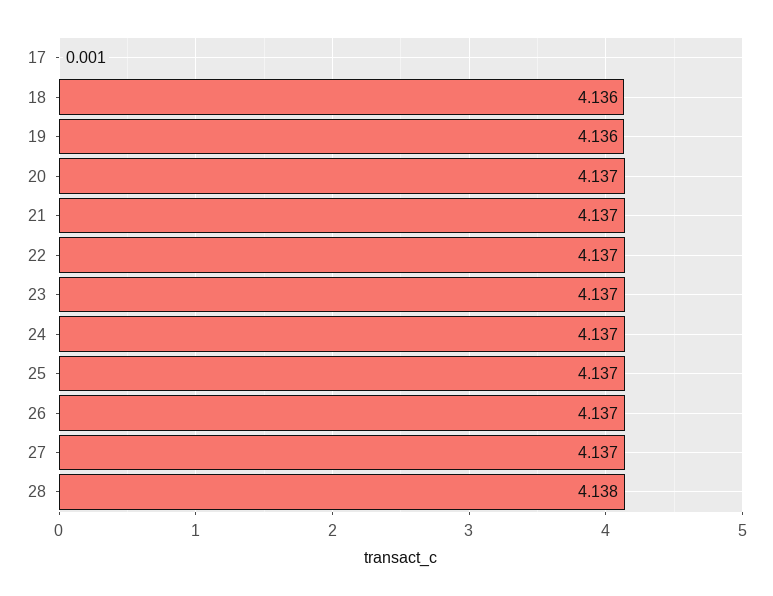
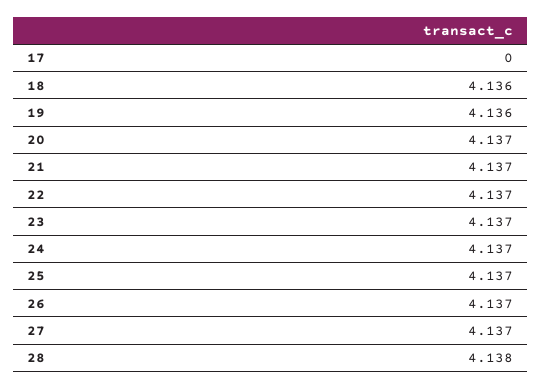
17: 0.001 -> 0

